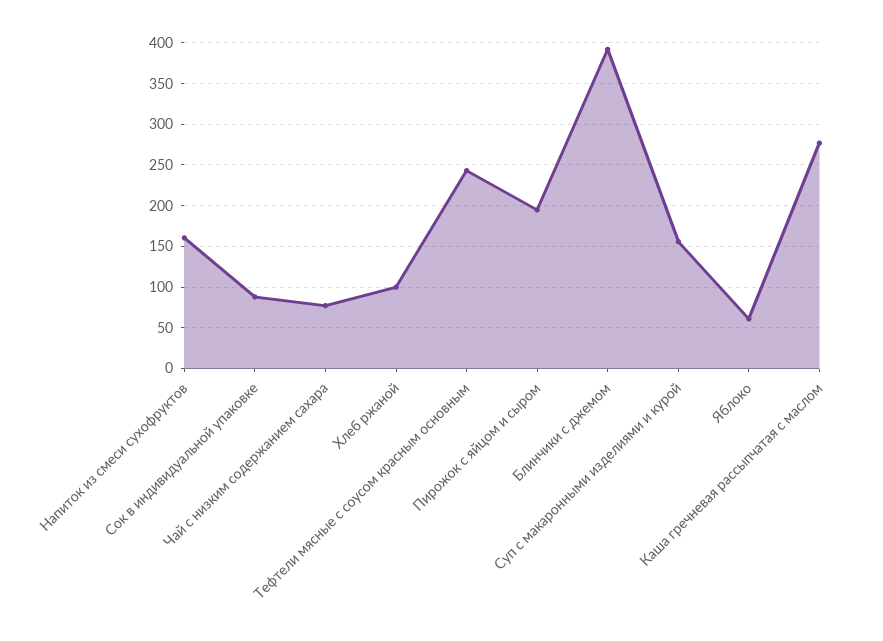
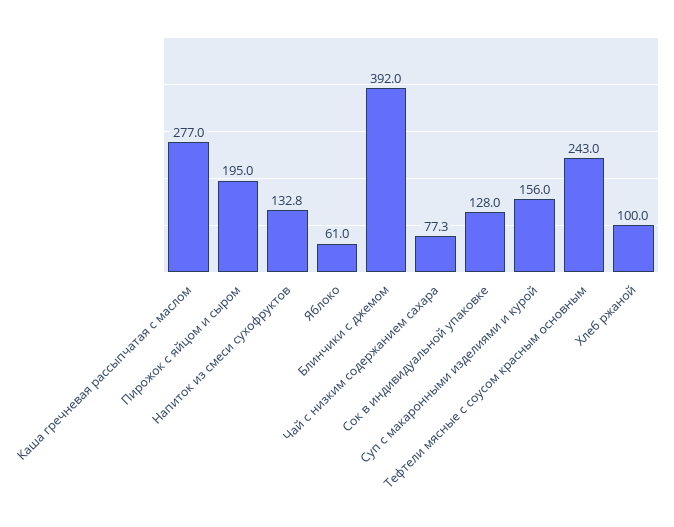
Напиток из смеси сухофруктов: 160 -> 132.8
Сок в индивидуальной упаковке: 90 -> 128

